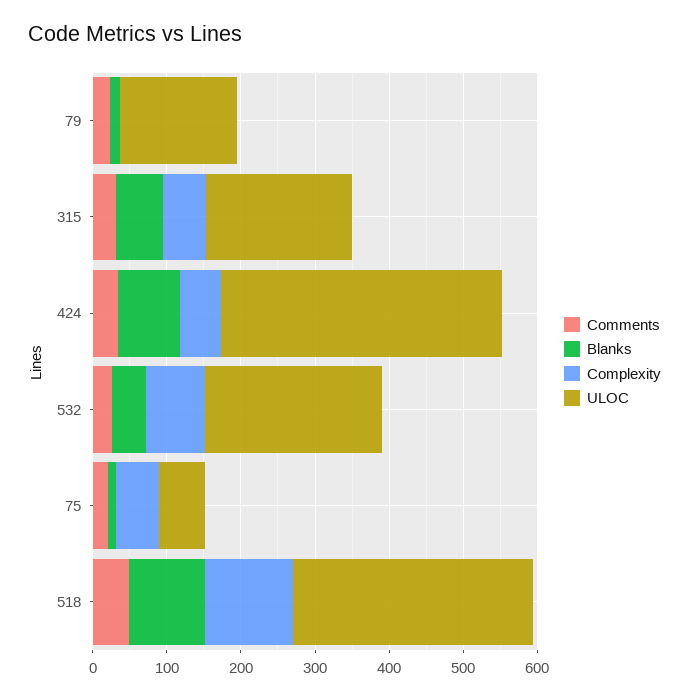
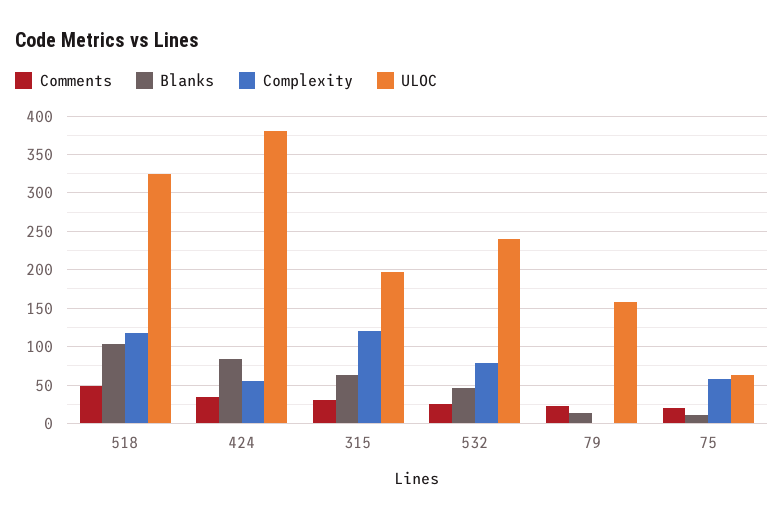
Complexity, 315: 60 -> 120

